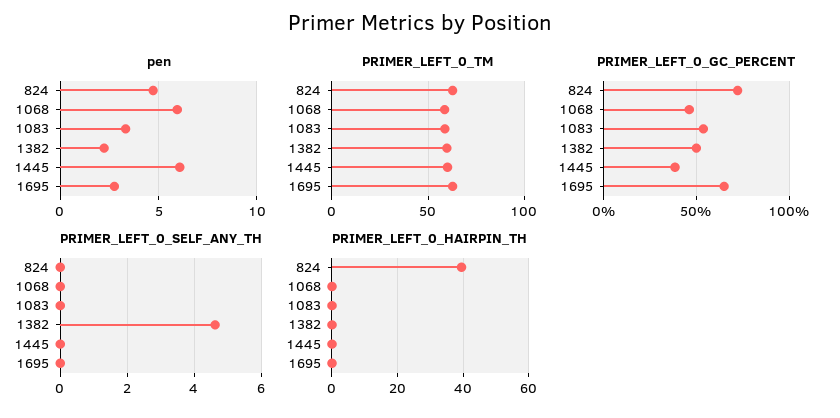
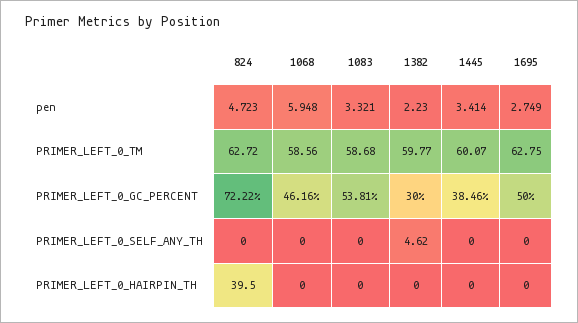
pen, 1445: 6 -> 3.414
PRIMER_LEFT_0_GC_PERCENT, 1382: 50 -> 30
PRIMER_LEFT_0_GC_PERCENT, 1695: 65 -> 50

